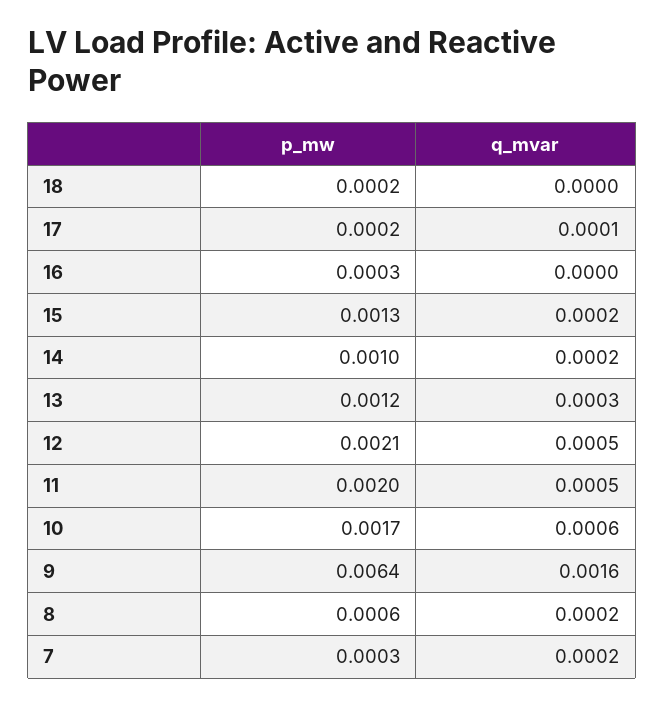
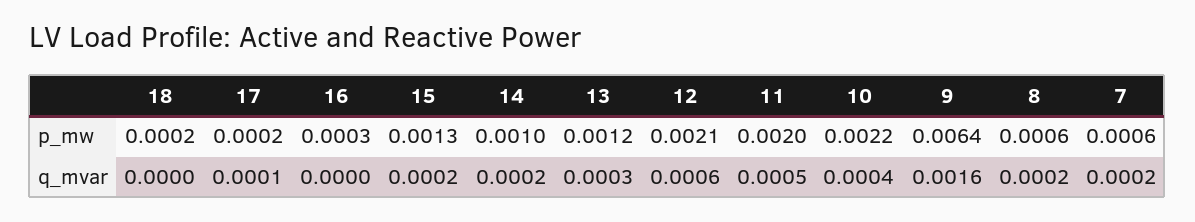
q_mvar, 12: 0.0005 -> 0.0006
p_mw, 10: 0.0017 -> 0.0022
q_mvar, 10: 0.0006 -> 0.0004
p_mw, 7: 0.0003 -> 0.0006

